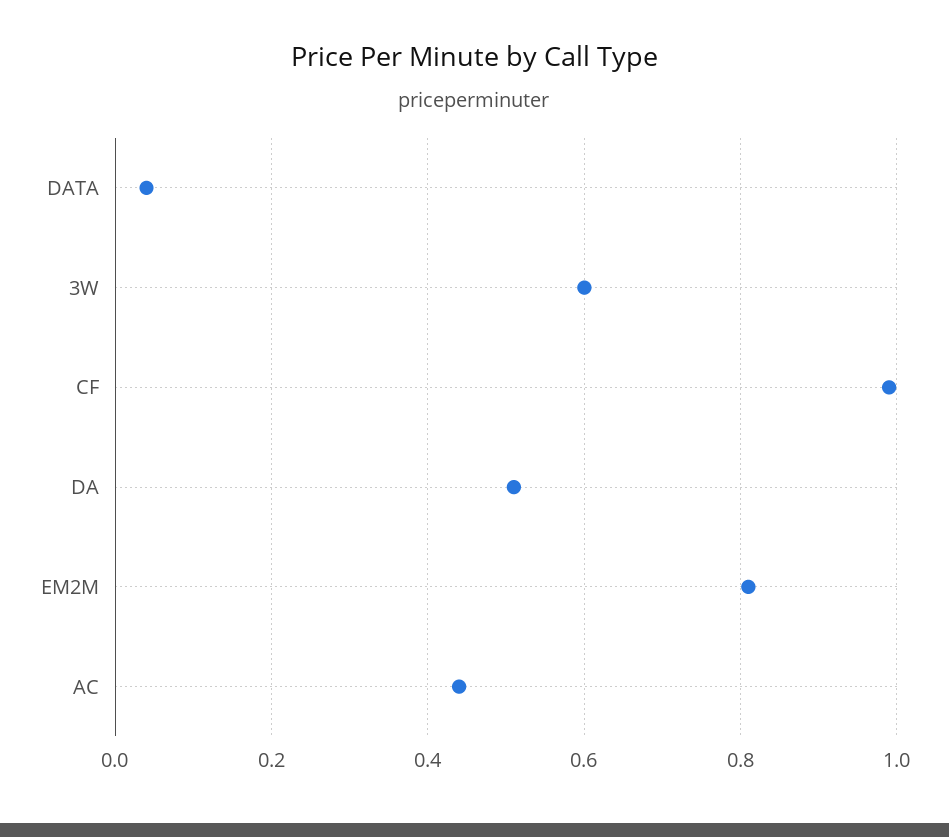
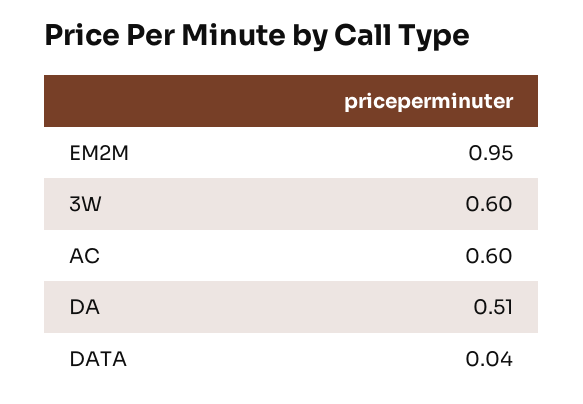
CF: 1 -> none
EM2M: 0.8 -> 0.95
AC: 0.45 -> 0.6

